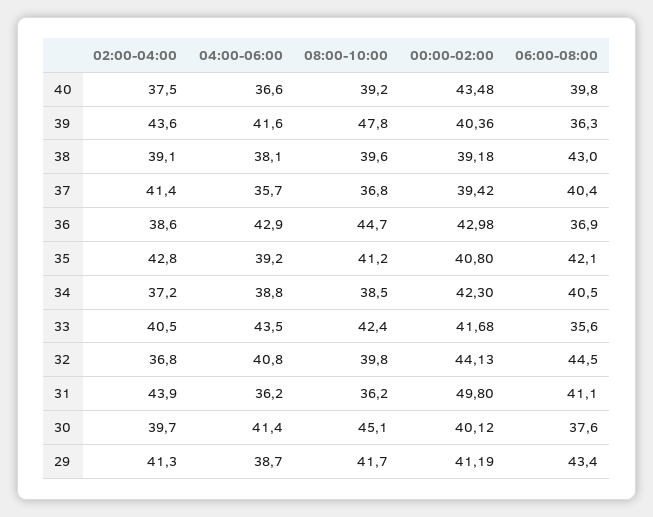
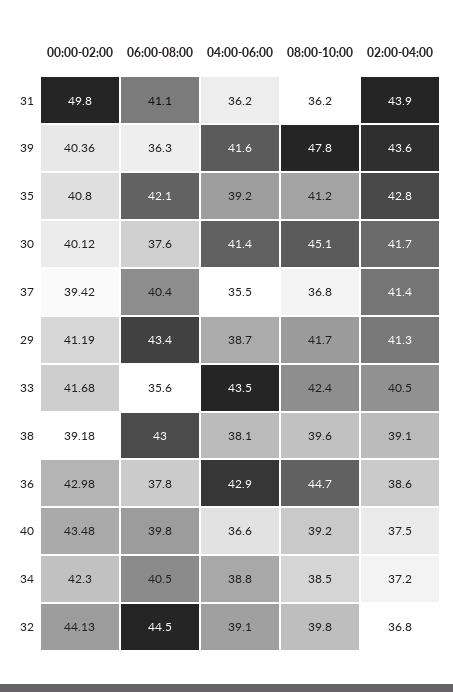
04:00-06:00, 37: 35.7 -> 35.5
06:00-08:00, 36: 36.9 -> 37.8
04:00-06:00, 32: 40.8 -> 39.1
02:00-04:00, 30: 39.7 -> 41.7

